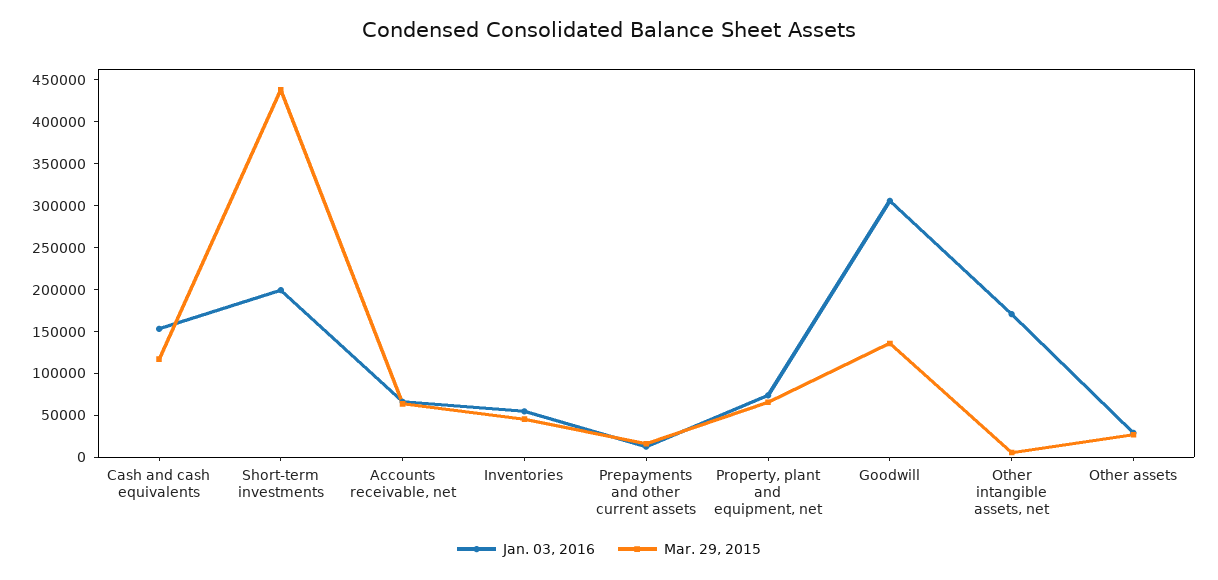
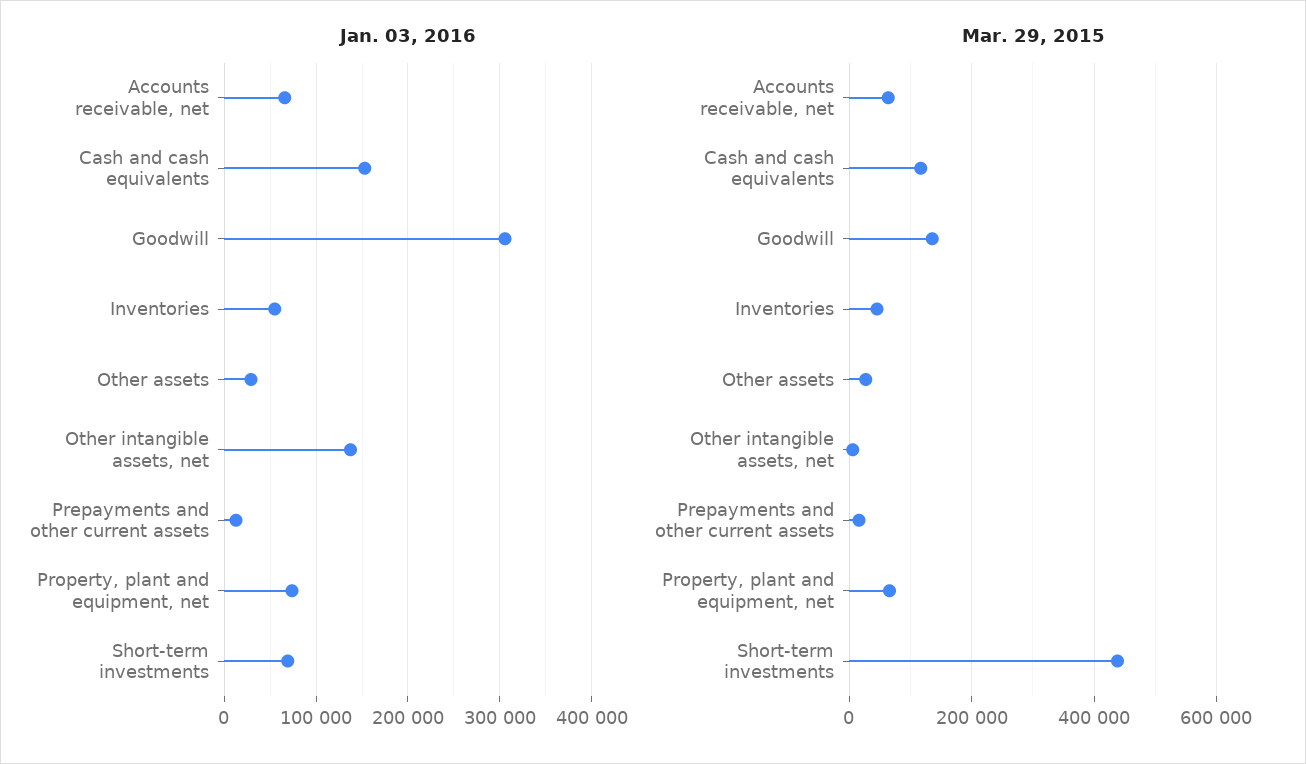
Jan. 03, 2016, Short-term investments: 200000 -> 70000
Jan. 03, 2016, Other intangible assets, net: 170000 -> 140000

